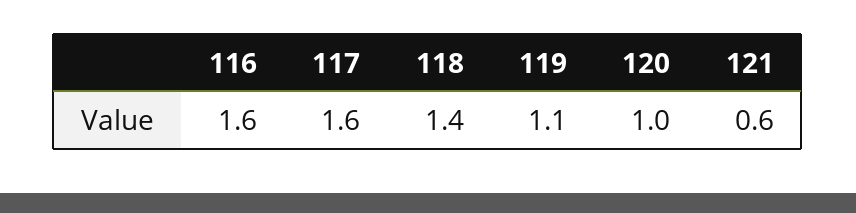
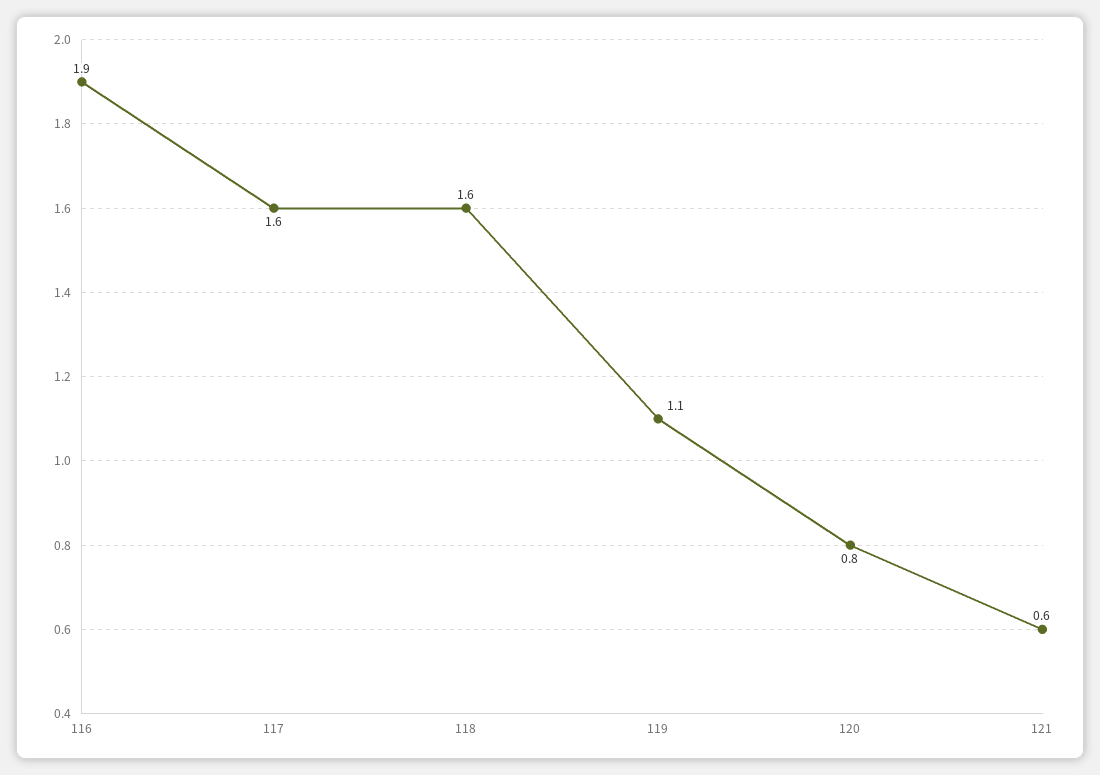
116: 1.6 -> 1.9
118: 1.4 -> 1.6
120: 1 -> 0.8

